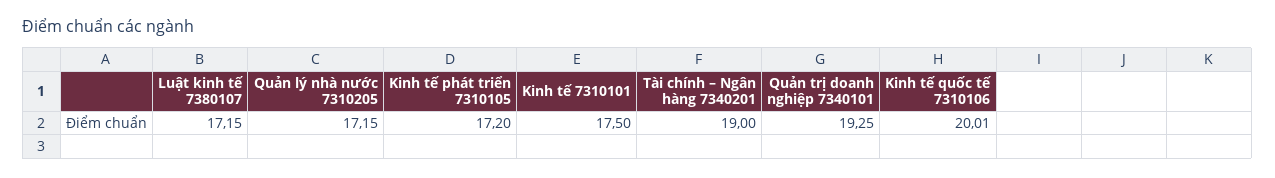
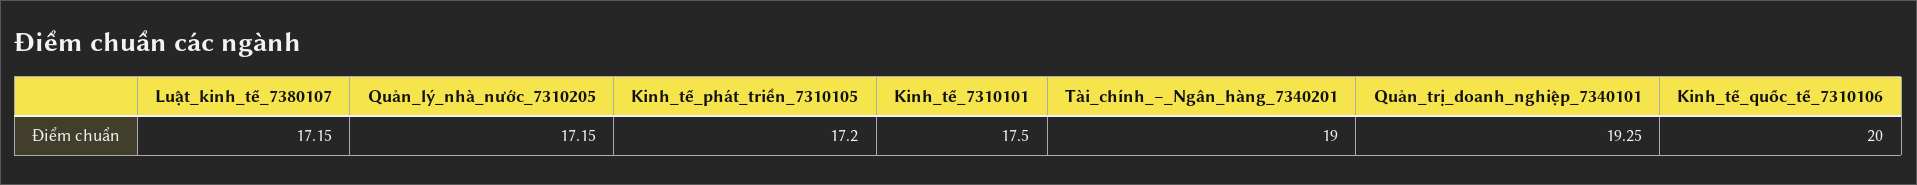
Kinh tế quốc tế 7310106: 20.01 -> 20

